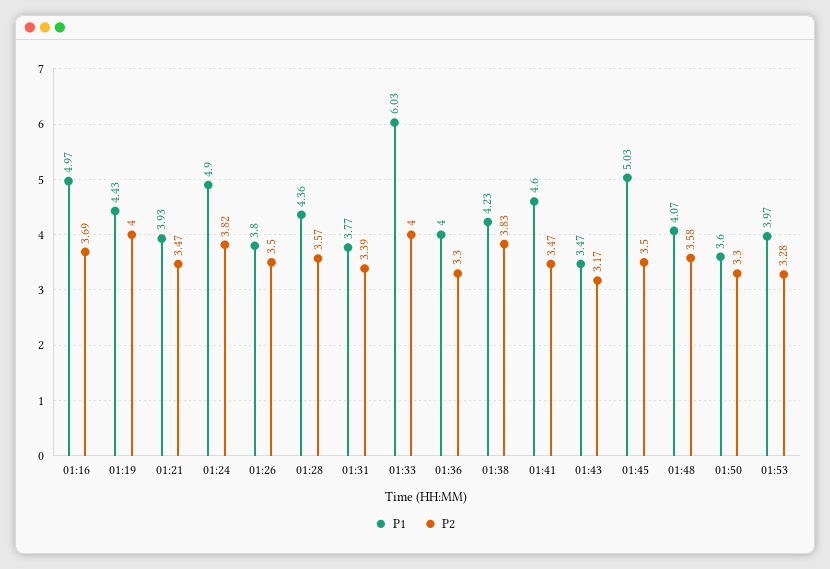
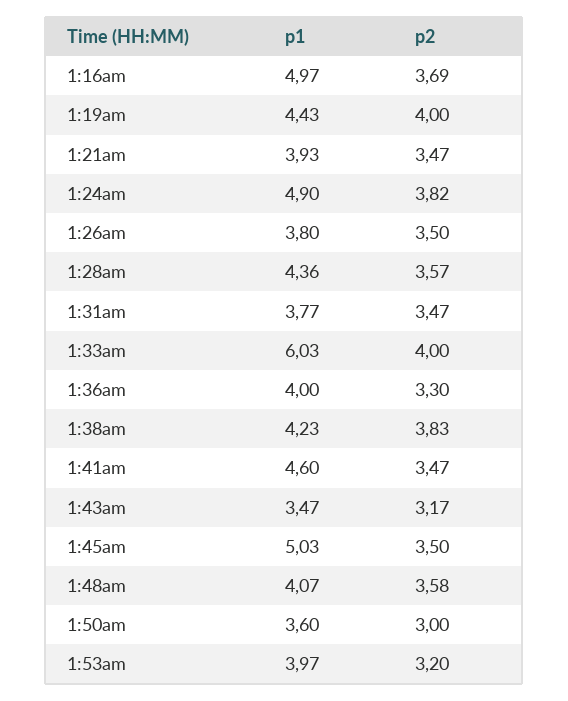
P2, 01:31: 3.39 -> 3.47
P2, 01:50: 3.3 -> 3
P2, 01:53: 3.28 -> 3.2

